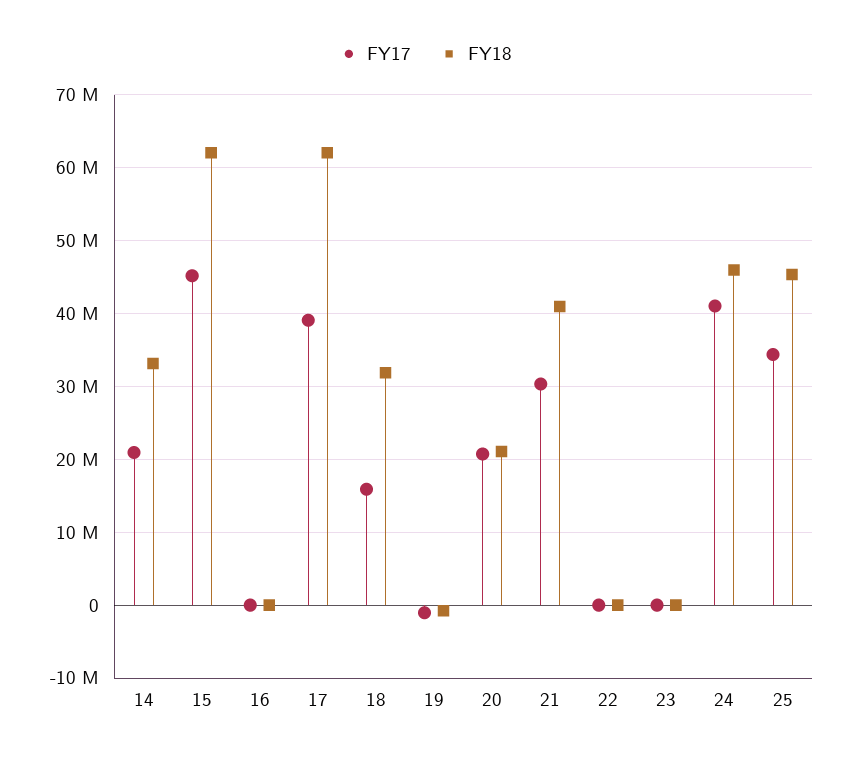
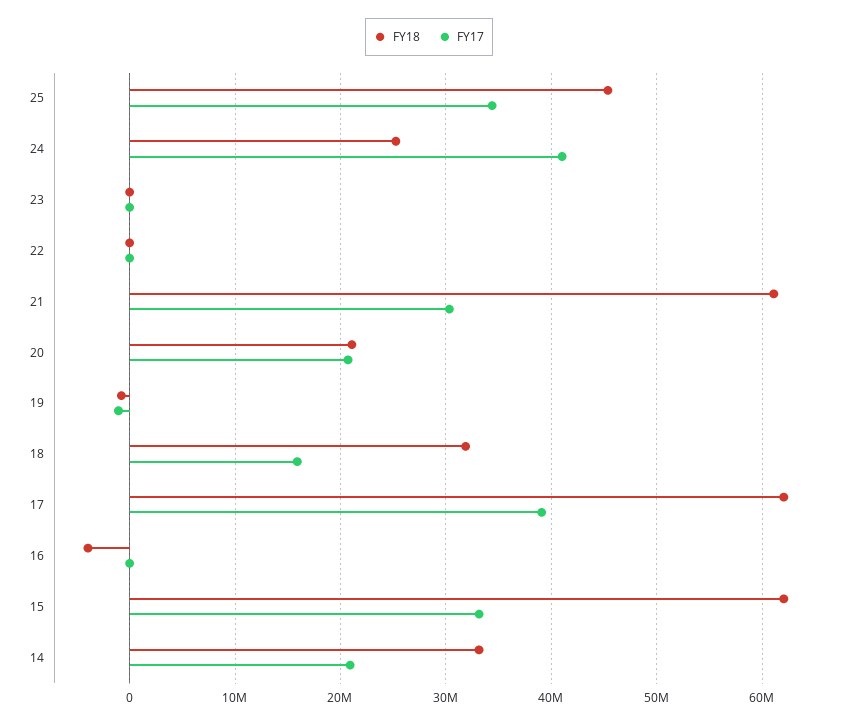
FY17, 15: 45000000 -> 33000000
FY18, 16: 0 -> -4000000
FY18, 21: 41000000 -> 61000000
FY18, 24: 46000000 -> 25000000

